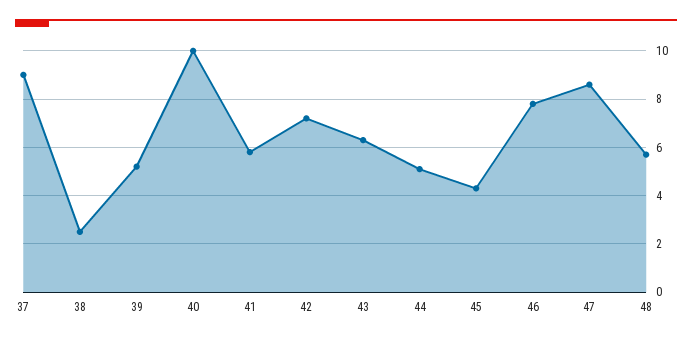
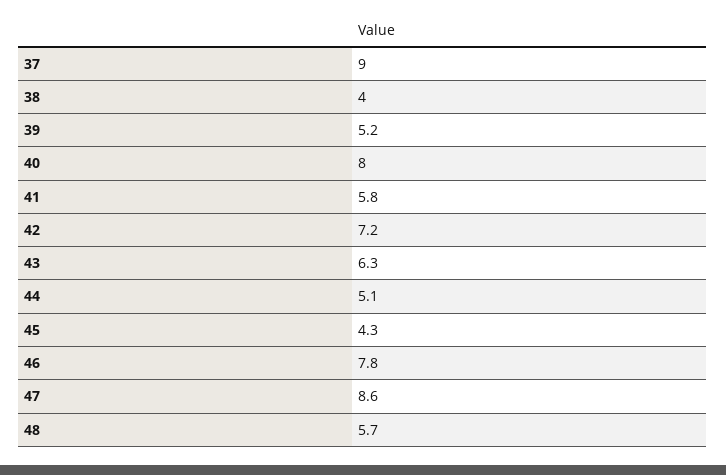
38: 2.5 -> 4
40: 10 -> 8

